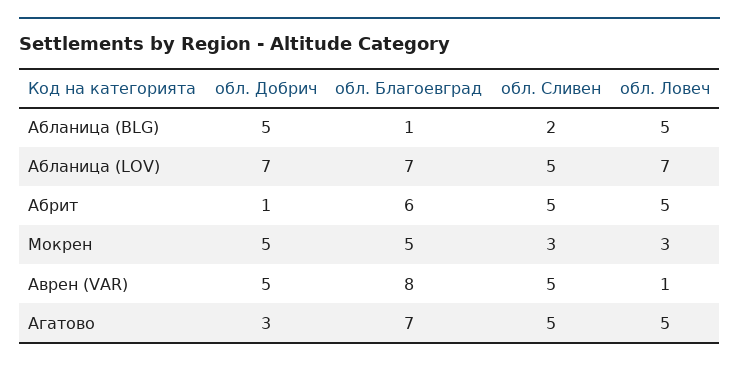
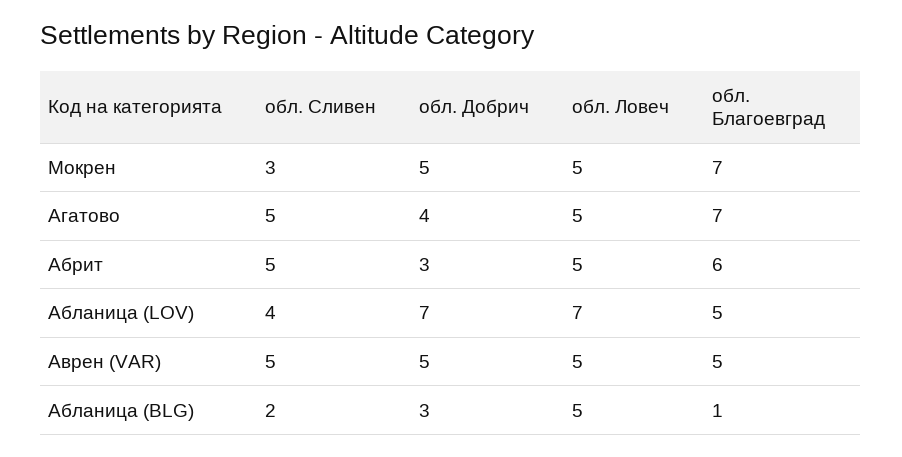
обл. Добрич, Абланица (BLG): 5 -> 3
обл. Благоевград, Абланица (LOV): 7 -> 5
обл. Сливен, Абланица (LOV): 5 -> 4
обл. Добрич, Абрит: 1 -> 3
обл. Благоевград, Мокрен: 5 -> 7
обл. Ловеч, Мокрен: 3 -> 5
обл. Благоевград, Аврен (VAR): 8 -> 5
обл. Ловеч, Аврен (VAR): 1 -> 5
обл. Добрич, Агатово: 3 -> 4

